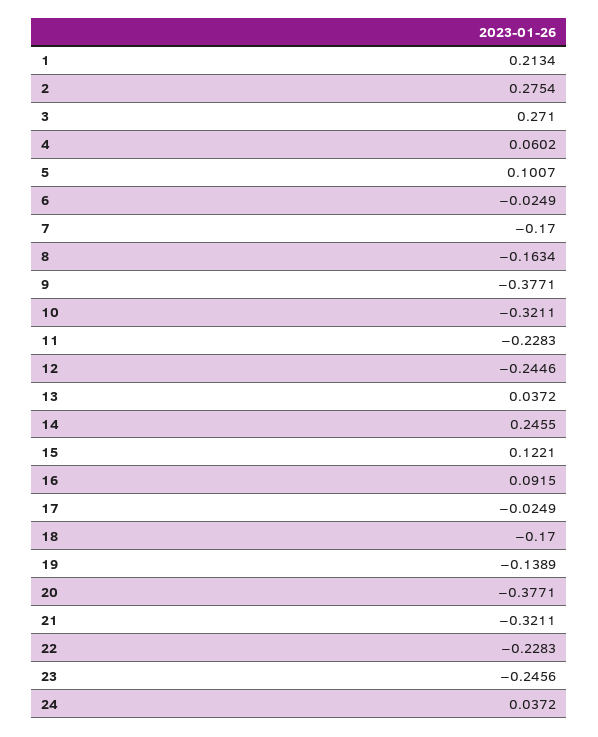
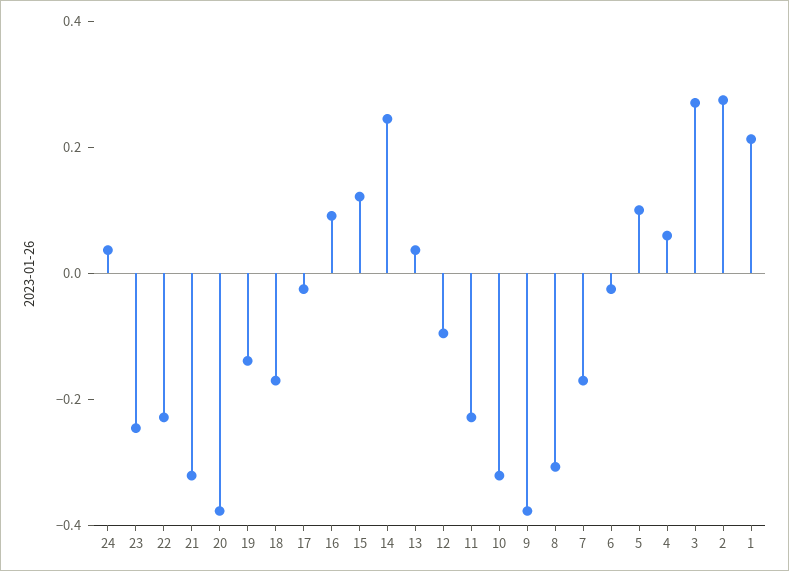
8: -0.1634 -> -0.3
12: -0.2446 -> -0.1

